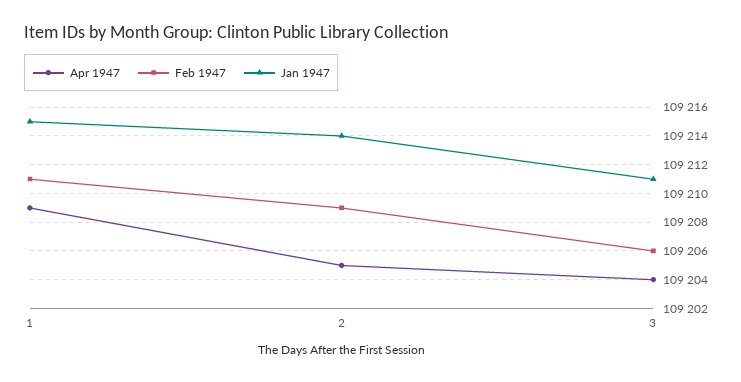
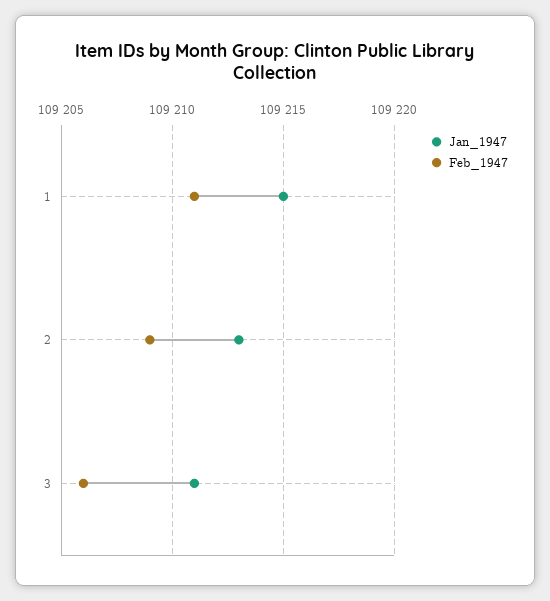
Apr 1947, 1: 109209 -> none
Apr 1947, 2: 109205 -> none
Jan 1947, 2: 109214 -> 109213
Apr 1947, 3: 109204 -> none

